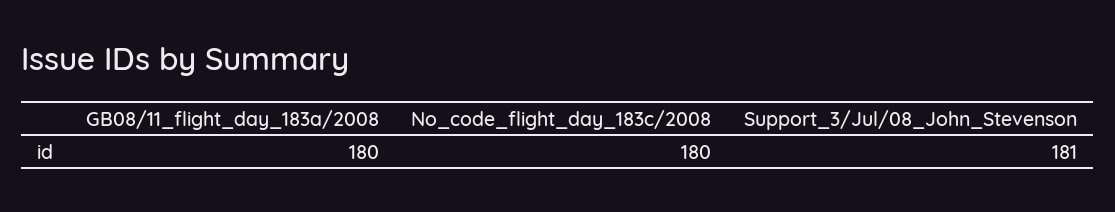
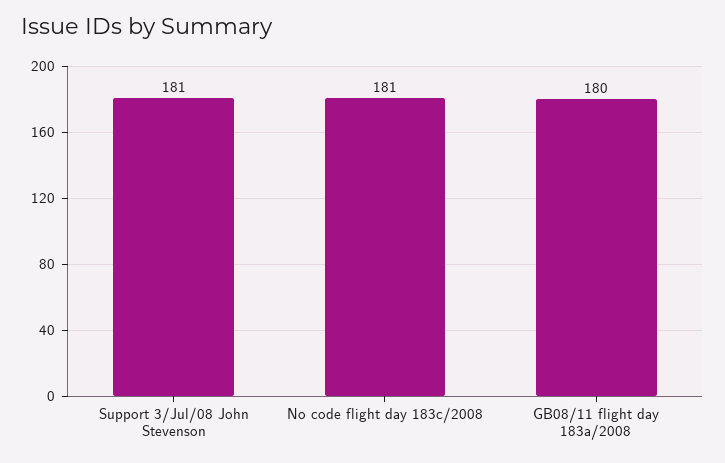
No_code_flight_day_183c/2008: 180 -> 181

